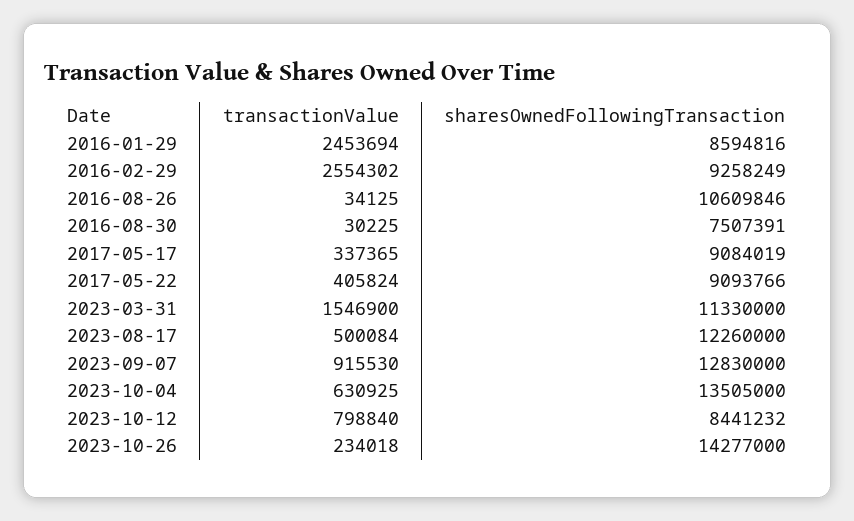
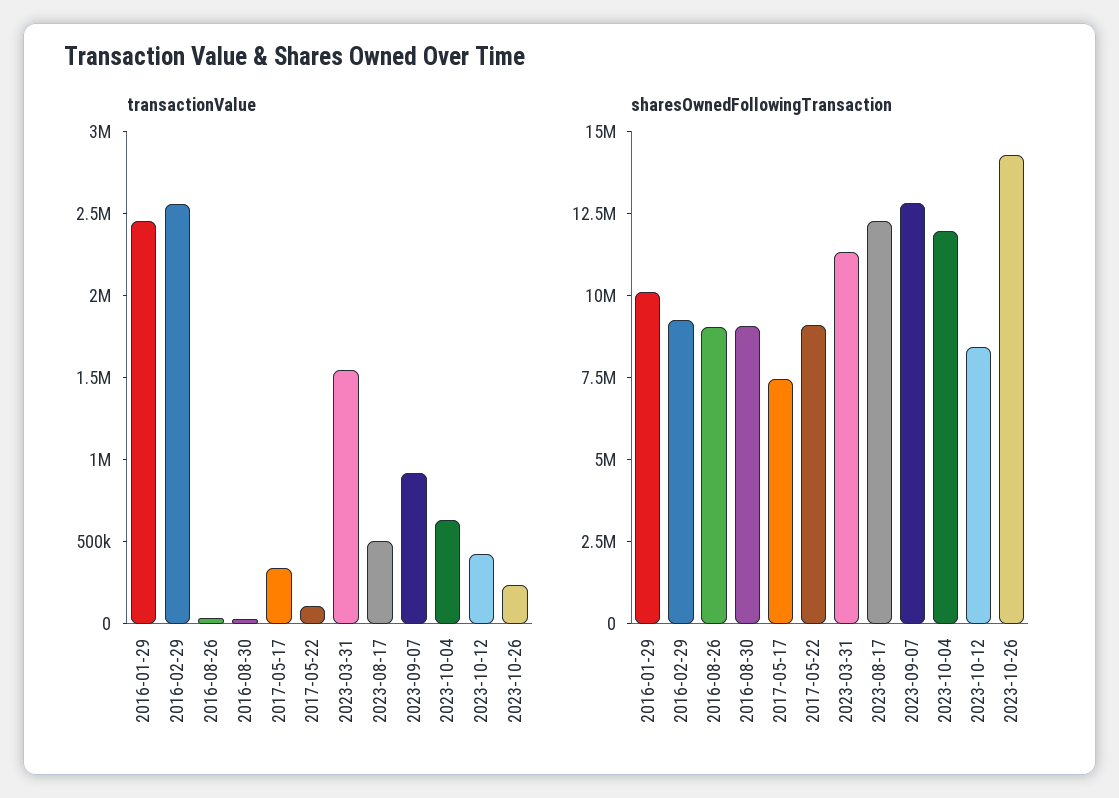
sharesOwnedFollowingTransaction, 2016-01-29: 8594816 -> 10000000
sharesOwnedFollowingTransaction, 2016-08-26: 10609846 -> 9000000
sharesOwnedFollowingTransaction, 2016-08-30: 7507391 -> 9000000
sharesOwnedFollowingTransaction, 2017-05-17: 9084019 -> 7500000
transactionValue, 2017-05-22: 405824 -> 100000
sharesOwnedFollowingTransaction, 2023-10-04: 13505000 -> 12000000
transactionValue, 2023-10-12: 798840 -> 400000

